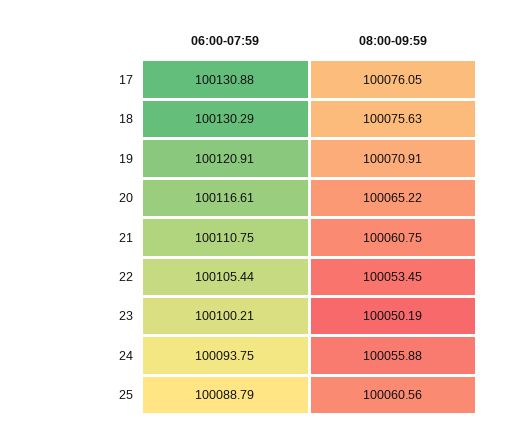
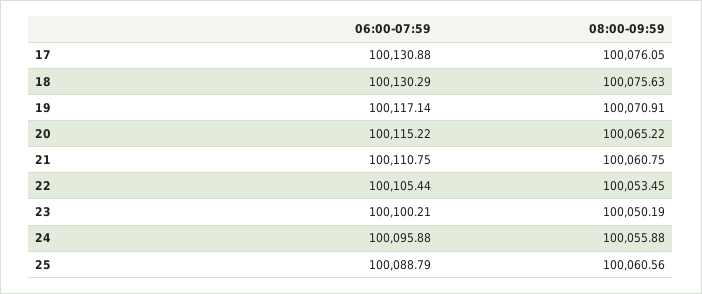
06:00-07:59, 19: 100120.91 -> 100117.14
06:00-07:59, 20: 100116.61 -> 100115.22
06:00-07:59, 24: 100093.75 -> 100095.88

